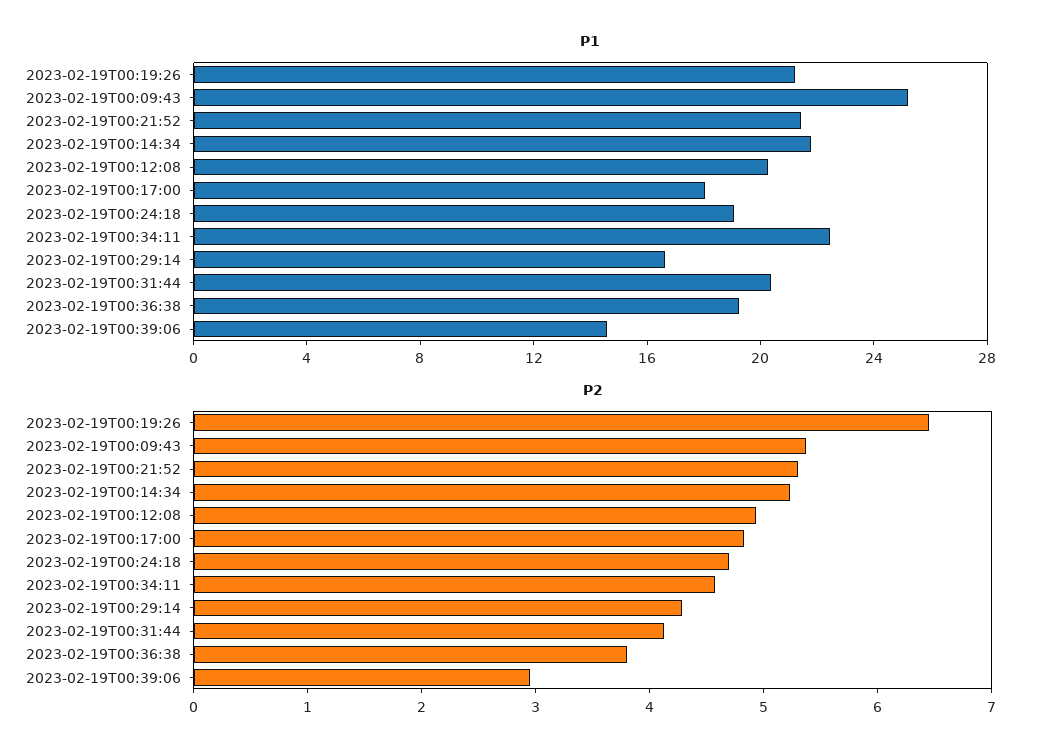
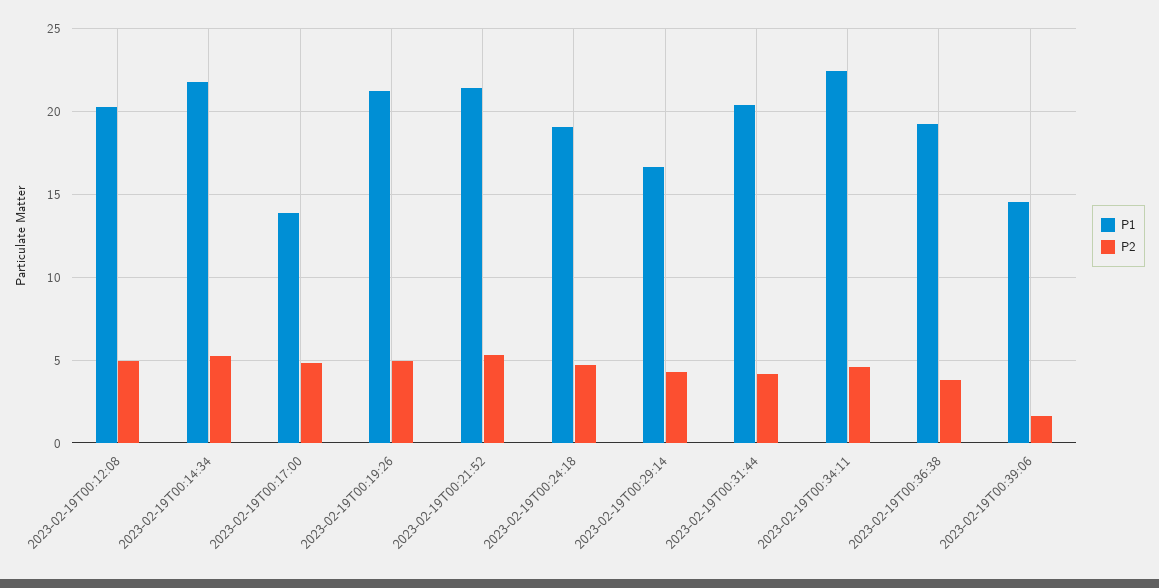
P1, 2023-02-19T00:09:43: 25 -> none
P1, 2023-02-19T00:17:00: 18 -> 14
P2, 2023-02-19T00:19:26: 6.4 -> 5
P2, 2023-02-19T00:09:43: 5.4 -> none
P2, 2023-02-19T00:39:06: 3 -> 1.5

